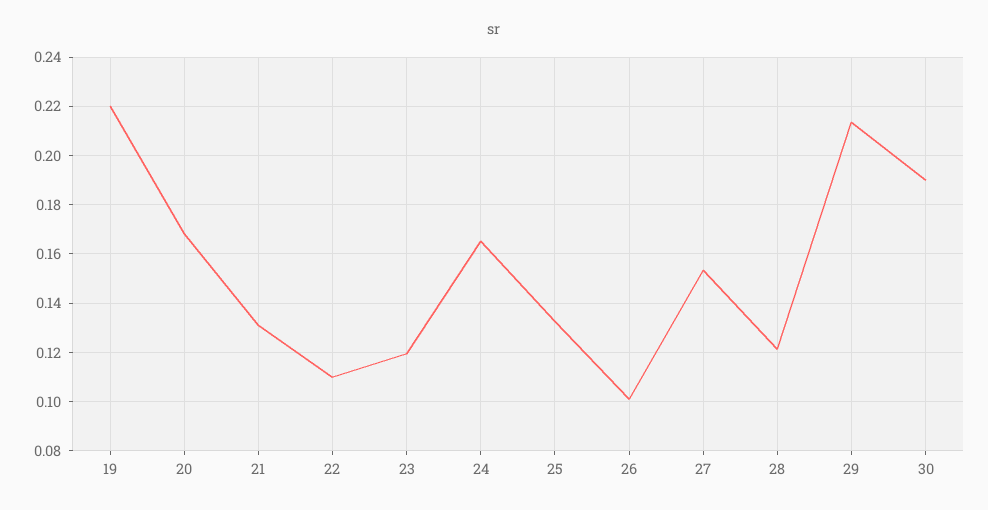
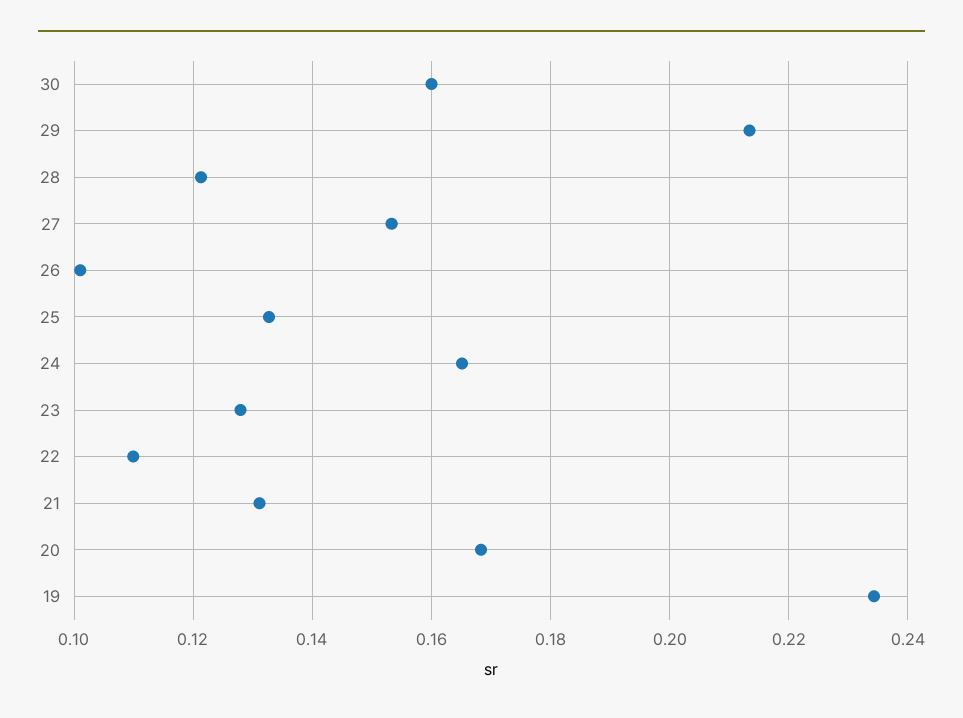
19: 0.22 -> 0.234
23: 0.12 -> 0.128
30: 0.19 -> 0.16

